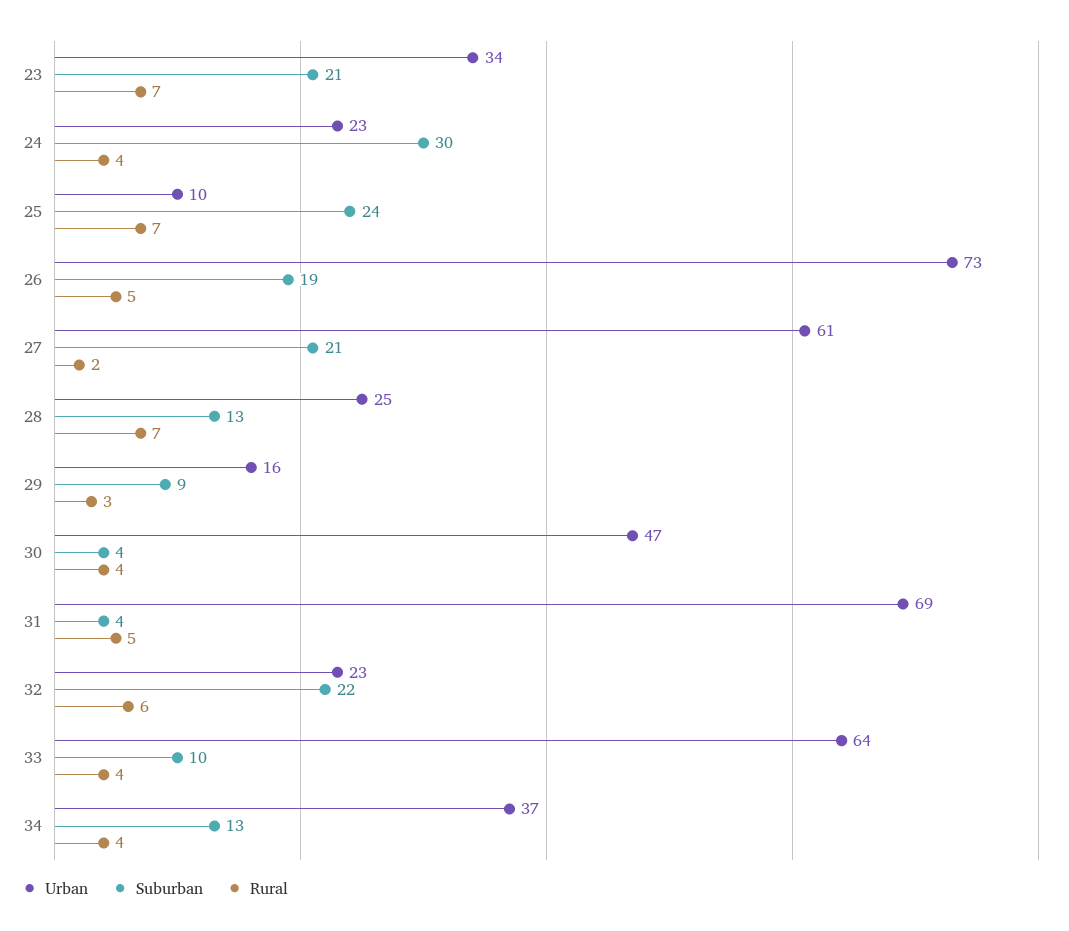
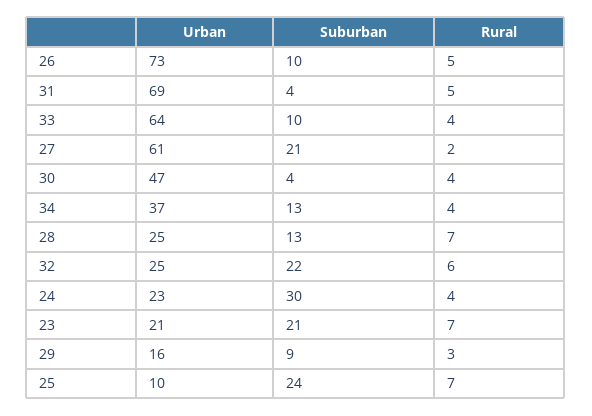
Urban, 23: 34 -> 21
Suburban, 26: 19 -> 10
Urban, 32: 23 -> 25

